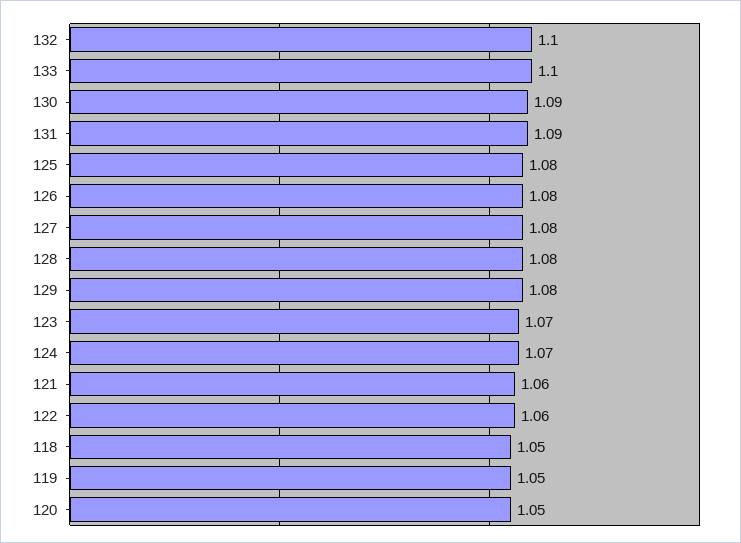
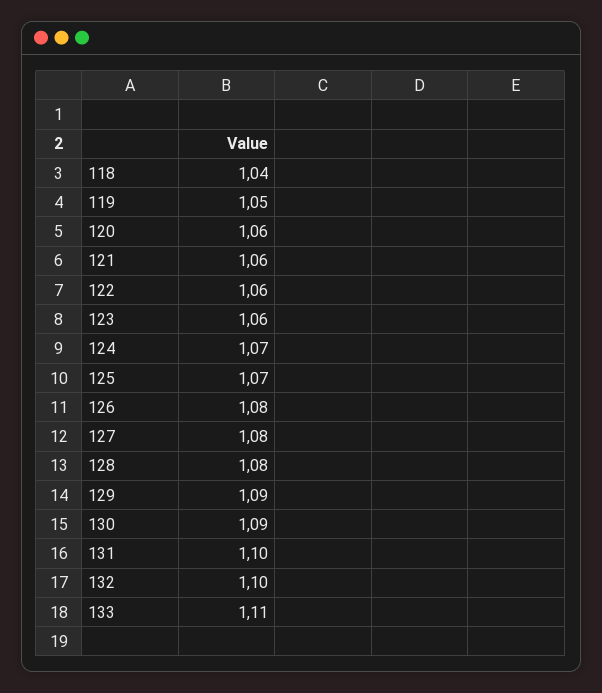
133: 1.1 -> 1.11
131: 1.09 -> 1.1
125: 1.08 -> 1.07
129: 1.08 -> 1.09
123: 1.07 -> 1.06
118: 1.05 -> 1.04
120: 1.05 -> 1.06

